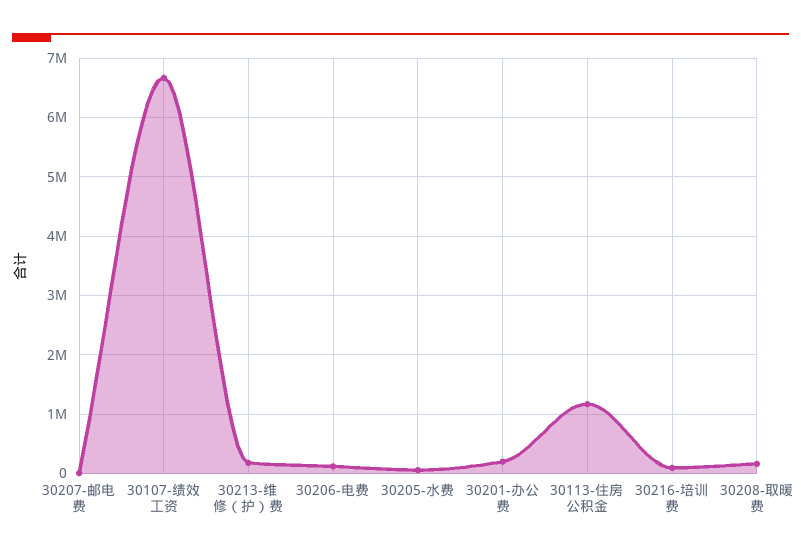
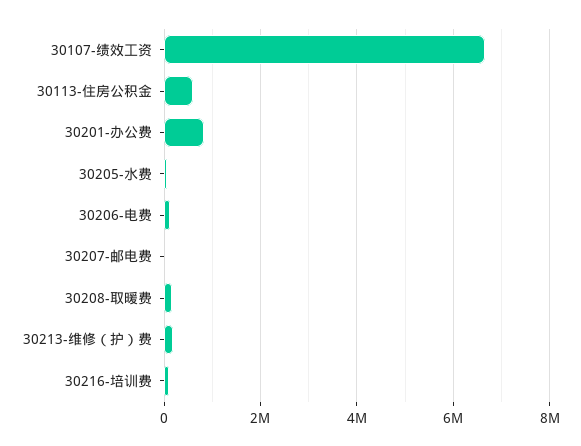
30201-办公费: 200000 -> 800000
30113-住房公积金: 1200000 -> 600000

